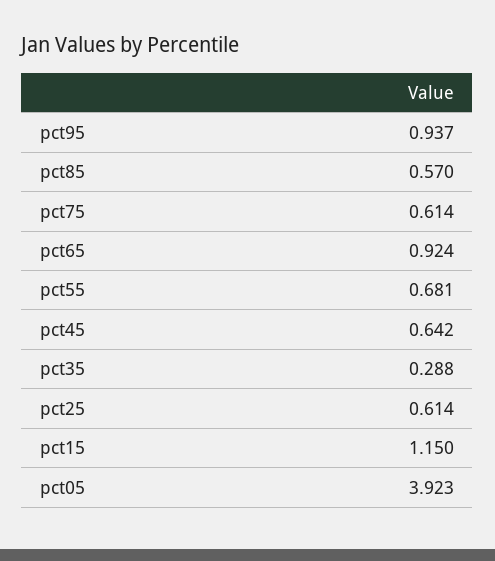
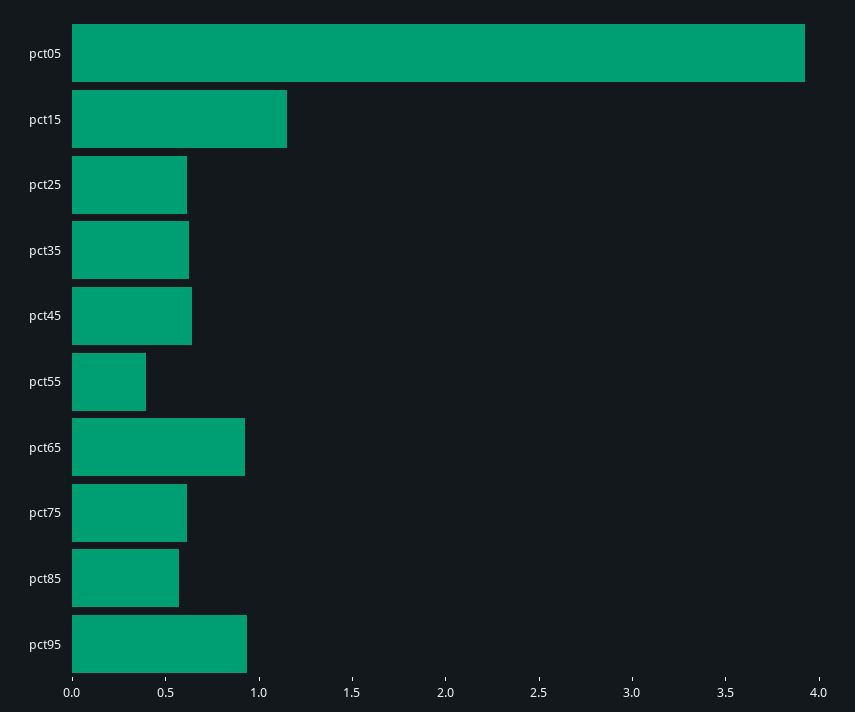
pct55: 0.681 -> 0.4
pct35: 0.288 -> 0.6

